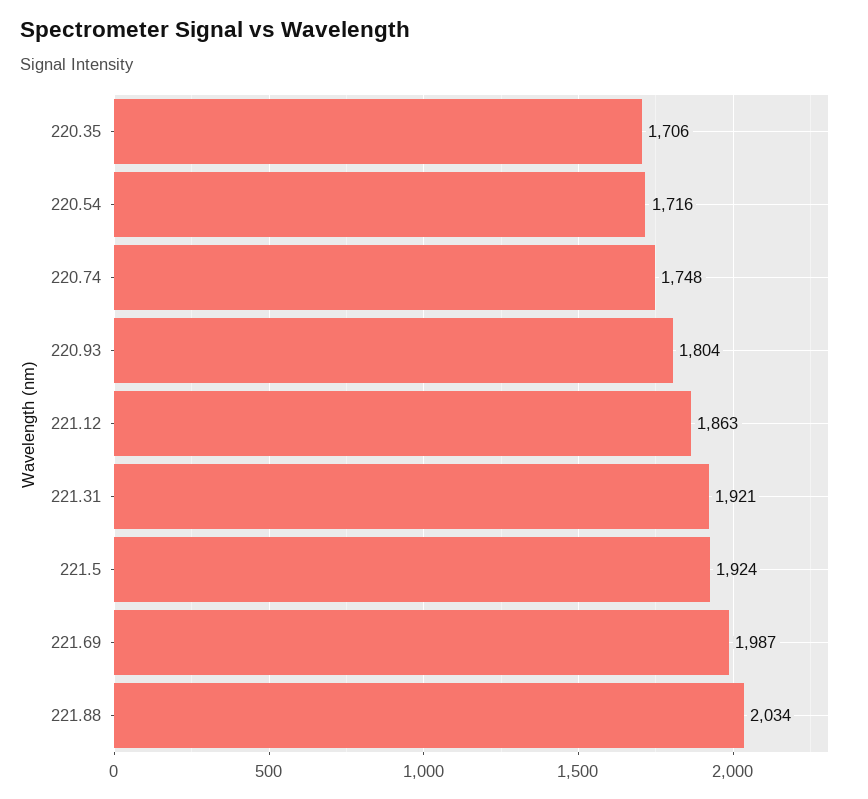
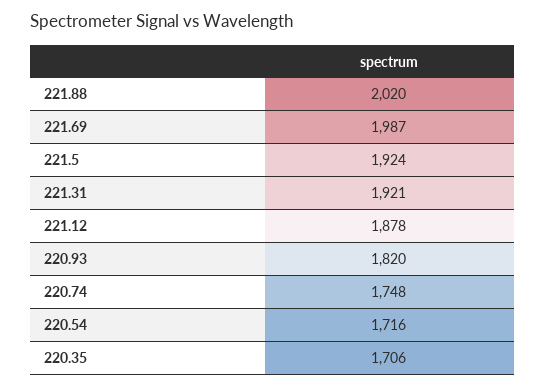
220.93: 1804 -> 1820
221.12: 1863 -> 1878
221.88: 2034 -> 2020

